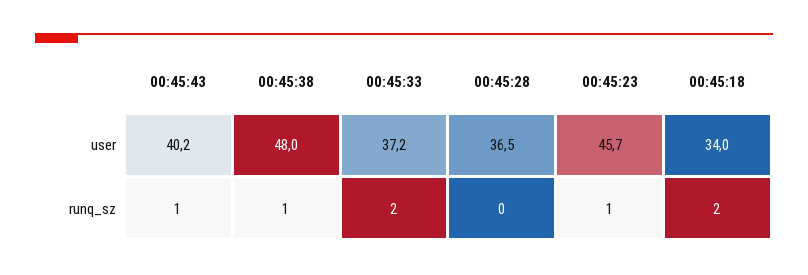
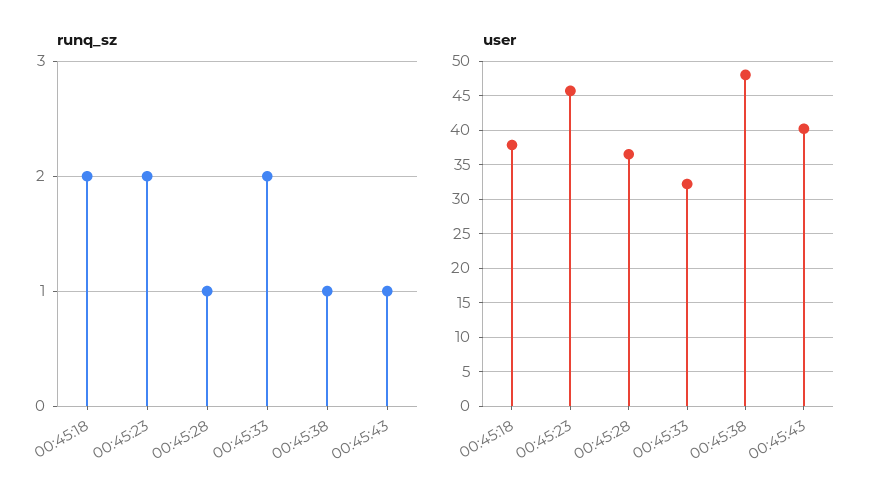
user, 00:45:33: 37.2 -> 32
user, 00:45:18: 34 -> 38
runq_sz, 00:45:28: 0 -> 1
runq_sz, 00:45:23: 1 -> 2

